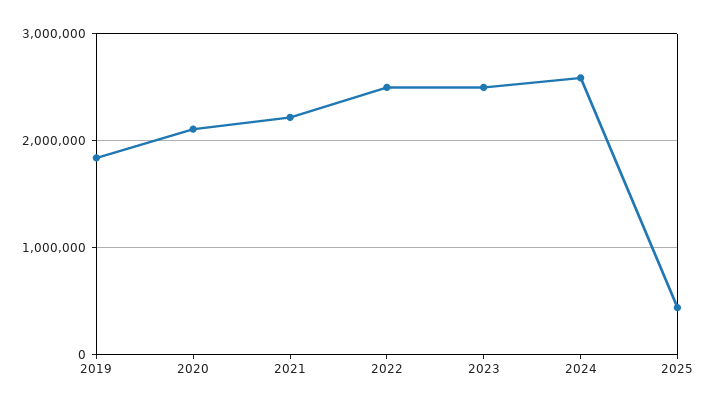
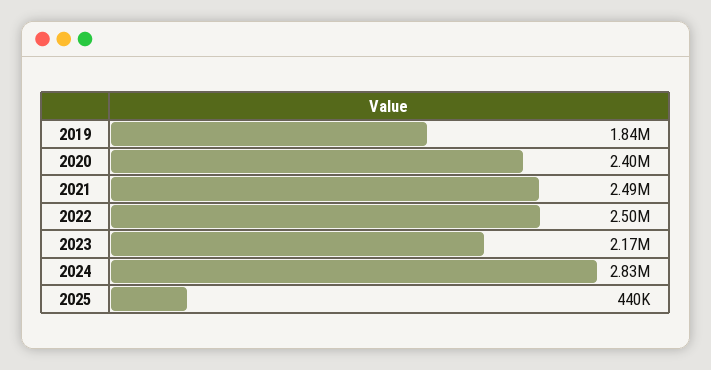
2020: 2100000 -> 2400000
2021: 2200000 -> 2490000
2023: 2500000 -> 2170000
2024: 2600000 -> 2830000

